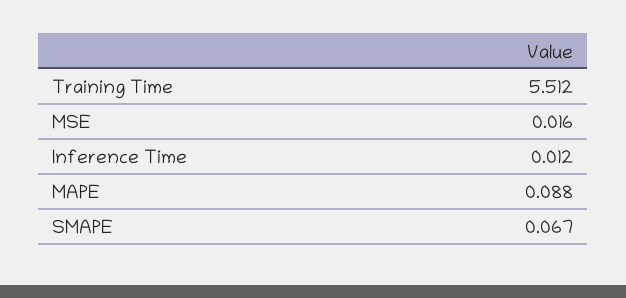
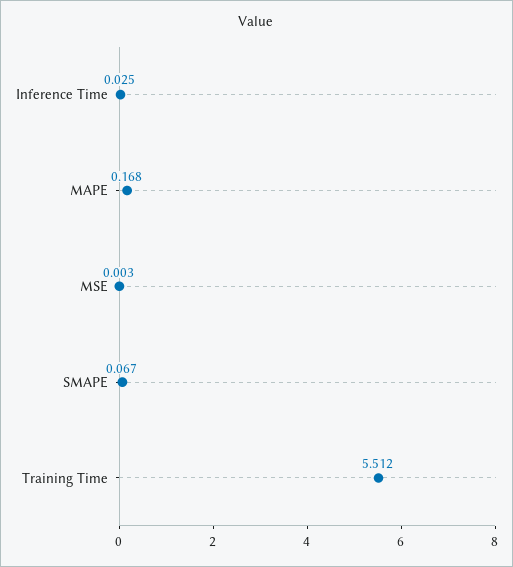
MSE: 0.016 -> 0.003
Inference Time: 0.012 -> 0.025
MAPE: 0.088 -> 0.168

